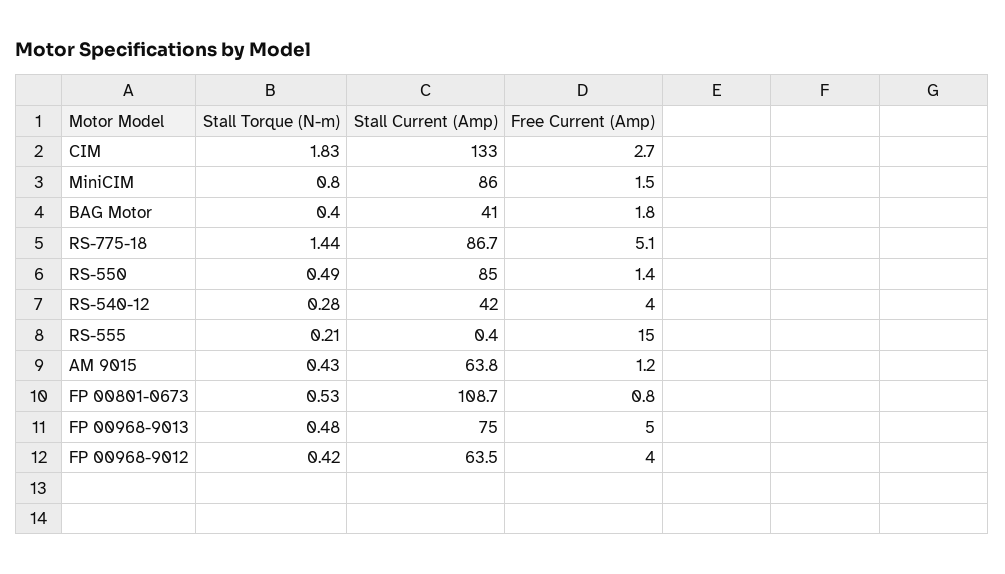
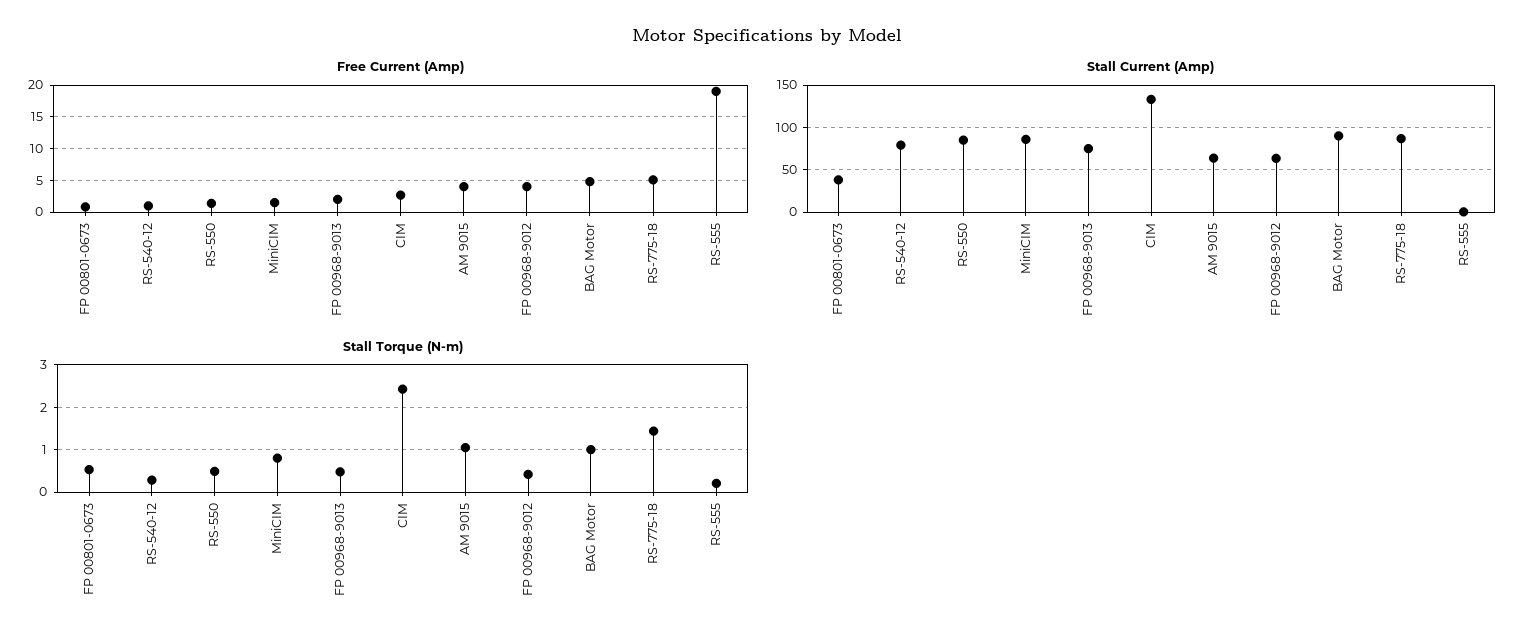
Stall Torque (N-m), CIM: 1.83 -> 2.4
Stall Torque (N-m), BAG Motor: 0.4 -> 1
Stall Current (Amp), BAG Motor: 41 -> 90
Free Current (Amp), BAG Motor: 1.8 -> 5
Stall Current (Amp), RS-540-12: 42 -> 80
Free Current (Amp), RS-540-12: 4 -> 1
Free Current (Amp), RS-555: 15 -> 19
Stall Torque (N-m), AM 9015: 0.43 -> 1
Free Current (Amp), AM 9015: 1.2 -> 4
Stall Current (Amp), FP 00801-0673: 108.7 -> 40
Free Current (Amp), FP 00968-9013: 5 -> 2

